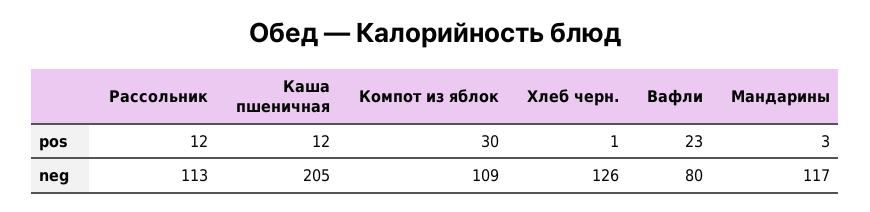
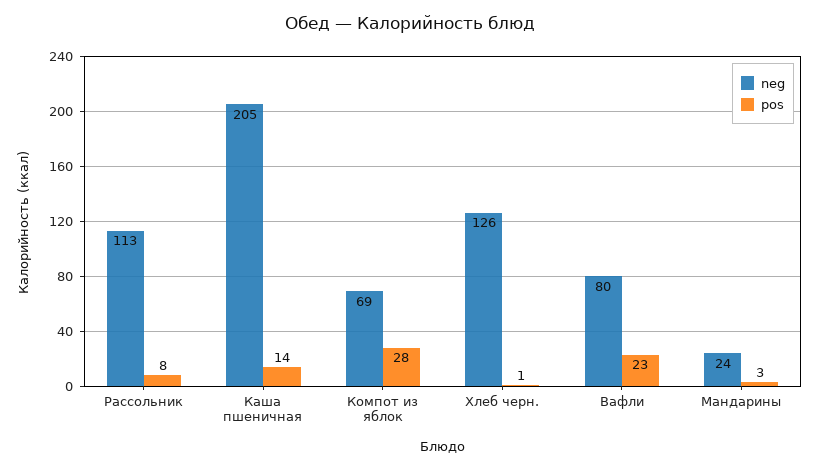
pos, Рассольник: 12 -> 8
pos, Каша пшеничная: 12 -> 14
pos, Компот из яблок: 30 -> 28
neg, Компот из яблок: 109 -> 69
neg, Мандарины: 117 -> 24

